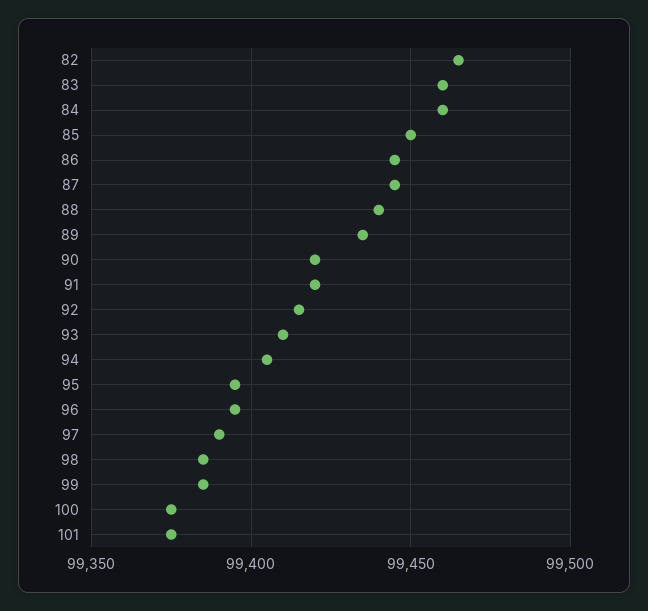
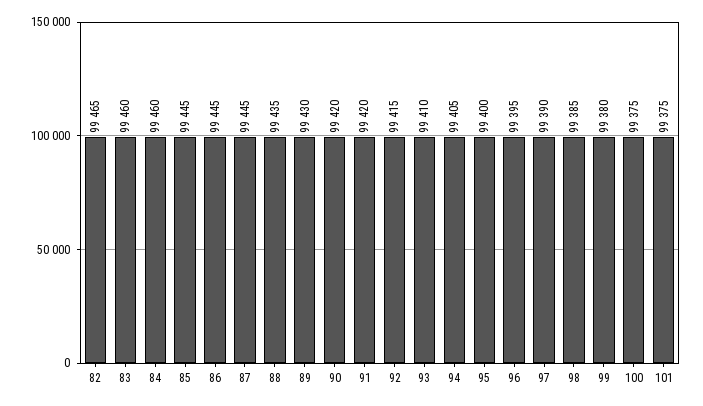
85: 99450 -> 99445
88: 99440 -> 99435
89: 99435 -> 99430
95: 99395 -> 99400
99: 99385 -> 99380

